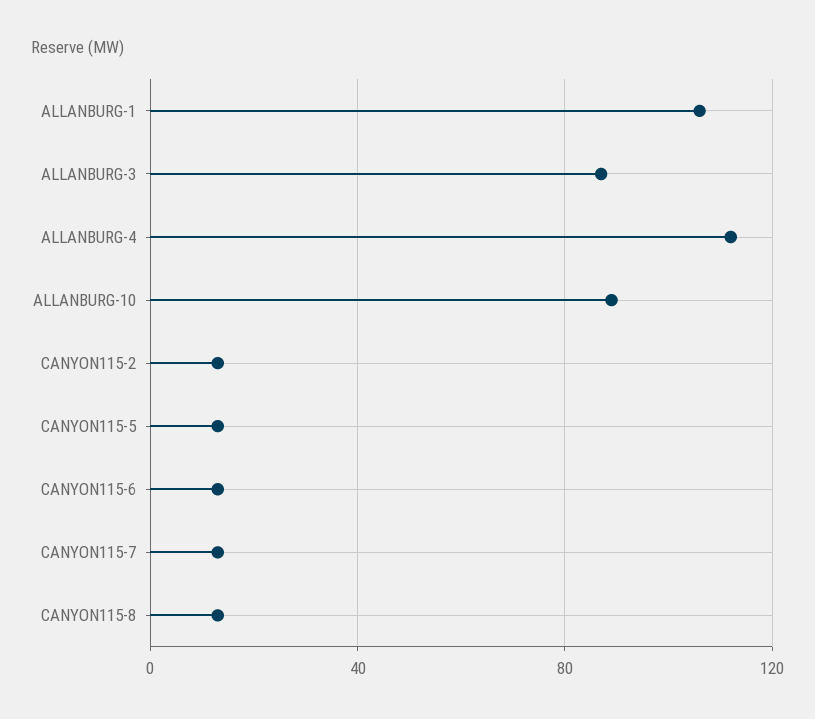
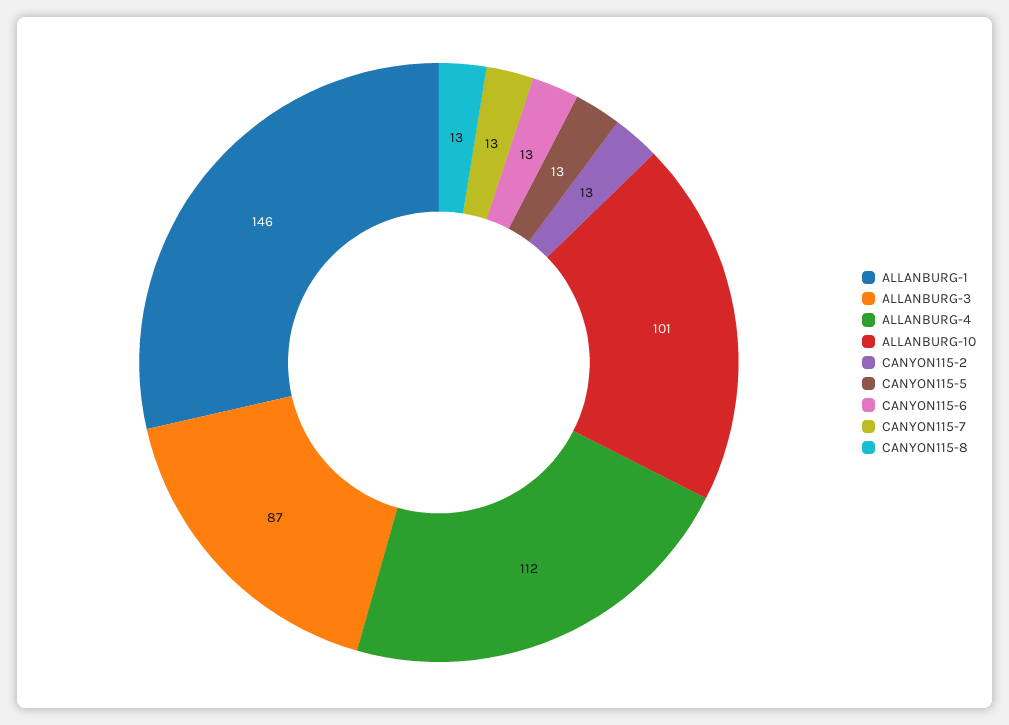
ALLANBURG-1: 105 -> 146
ALLANBURG-10: 90 -> 101

